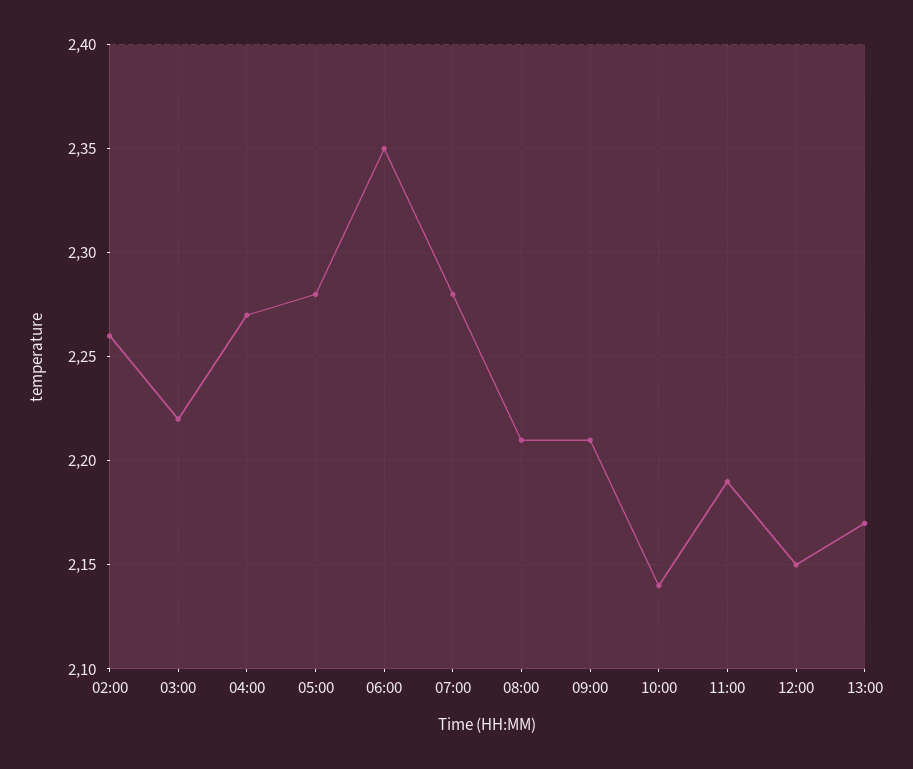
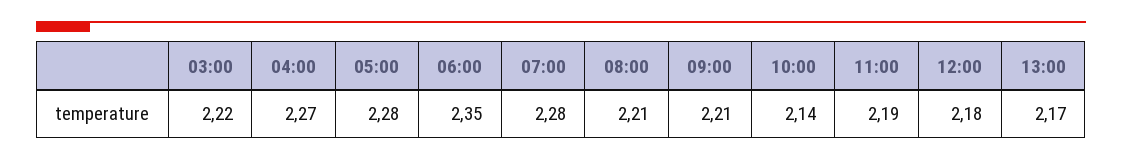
02:00: 2.26 -> none
12:00: 2.15 -> 2.18

